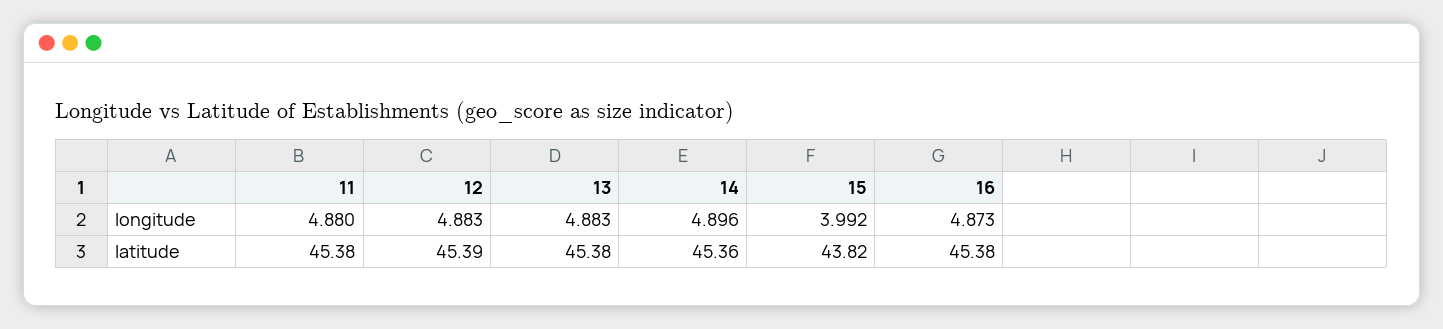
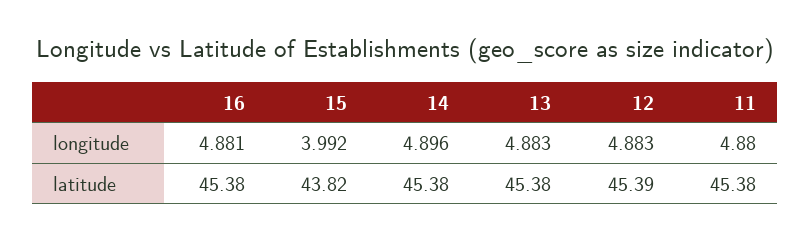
16, longitude: 4.873 -> 4.881
14, latitude: 45.36 -> 45.38

